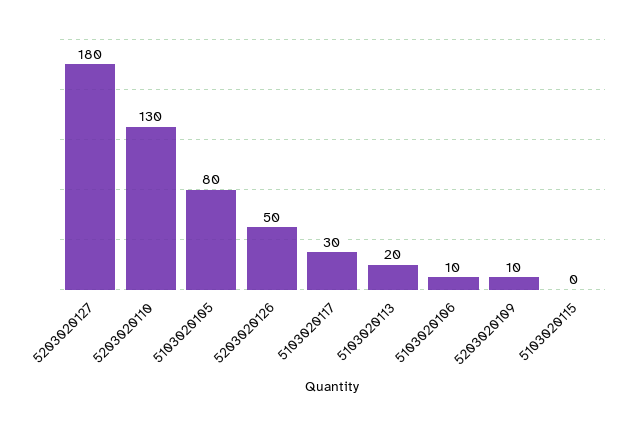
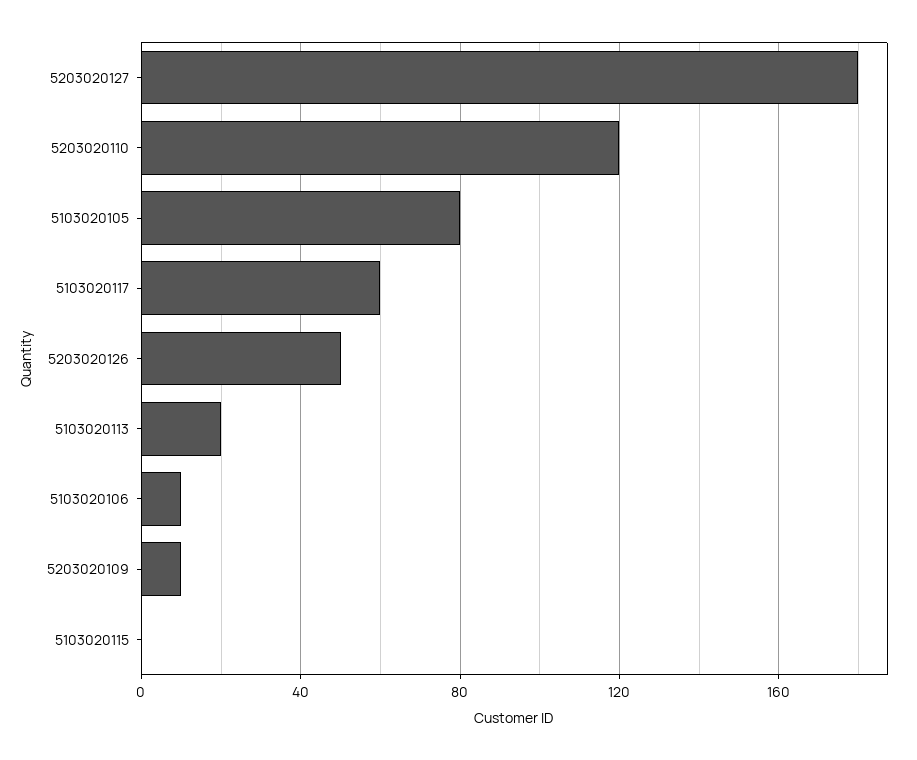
5203020110: 130 -> 120
5103020117: 30 -> 60

